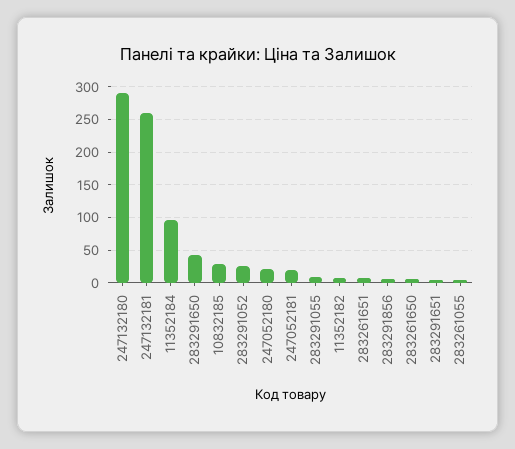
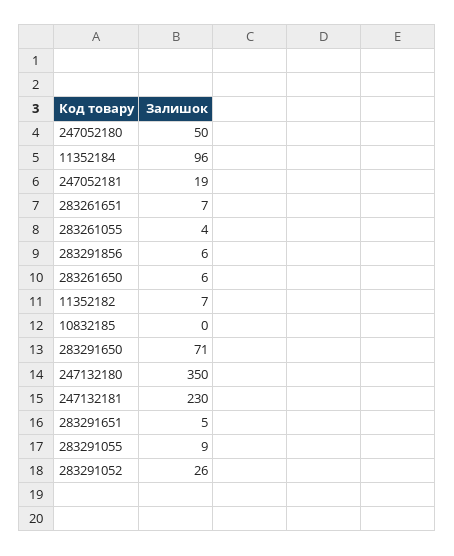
247132180: 290 -> 350
247132181: 260 -> 230
283291650: 40 -> 71
10832185: 30 -> 0
247052180: 20 -> 50

